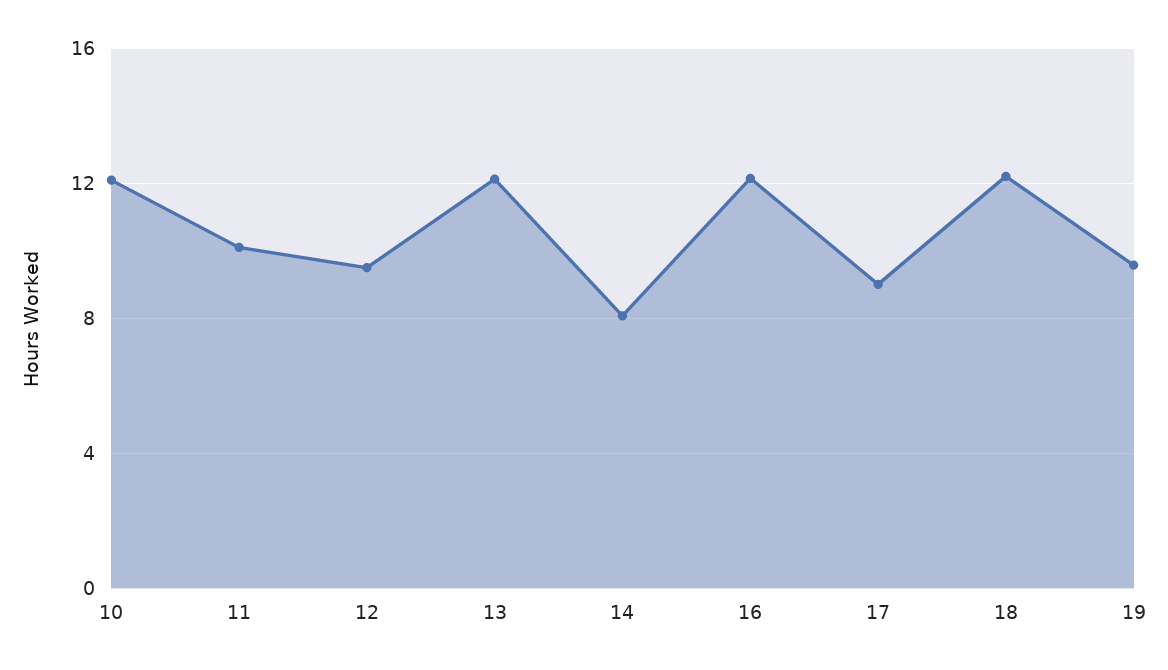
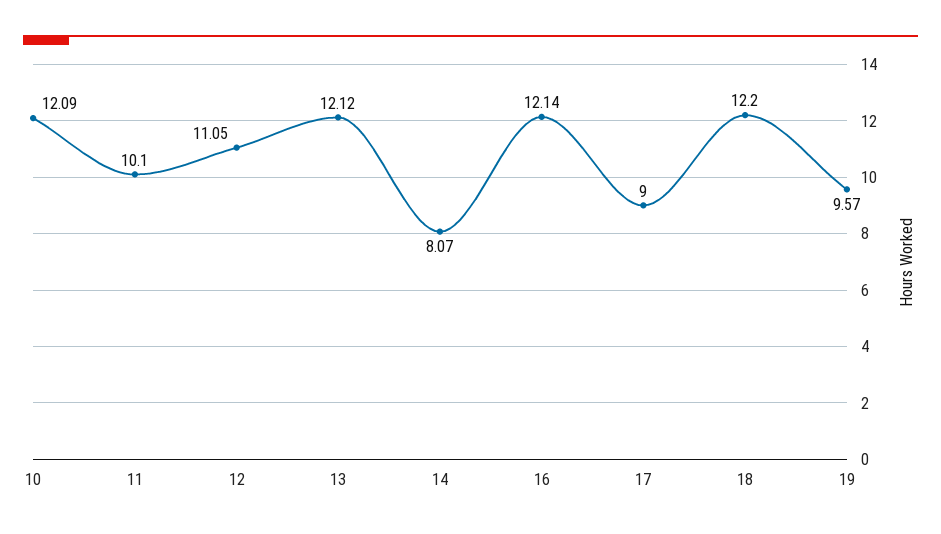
12: 9.5 -> 11.05

